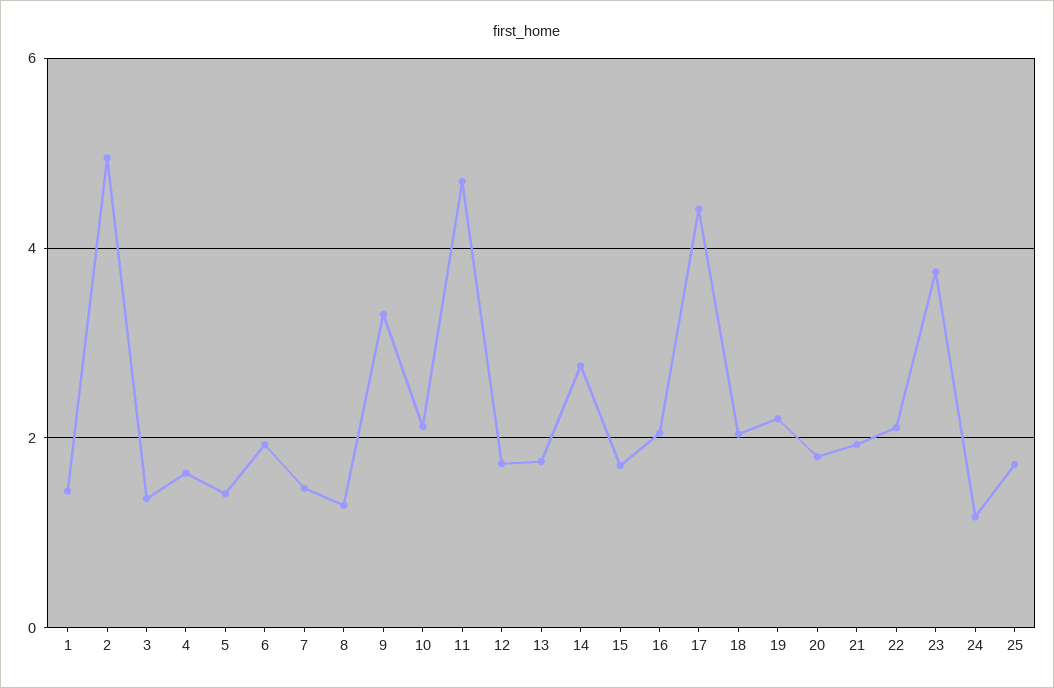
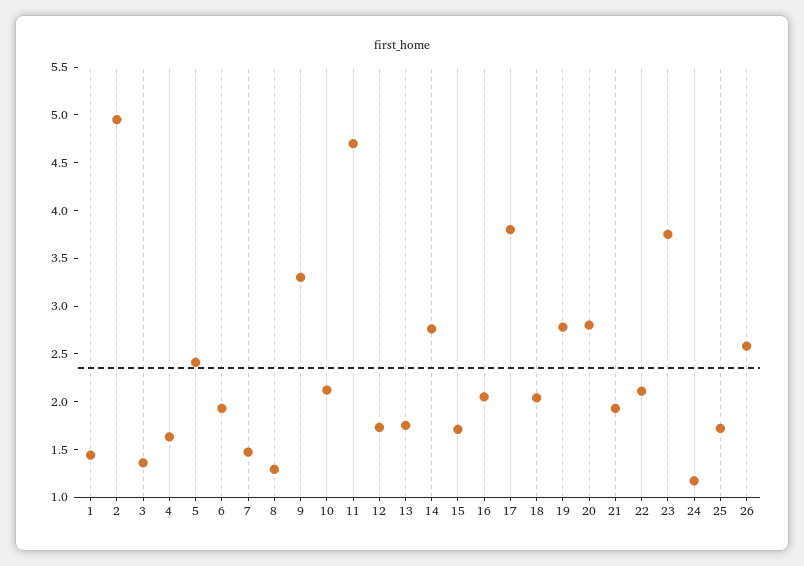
5: 1.4 -> 2.4
17: 4.4 -> 3.8
19: 2.2 -> 2.8
20: 1.8 -> 2.8
26: none -> 2.6

